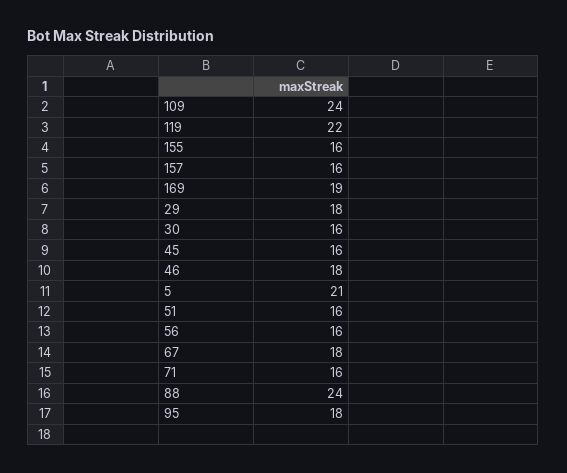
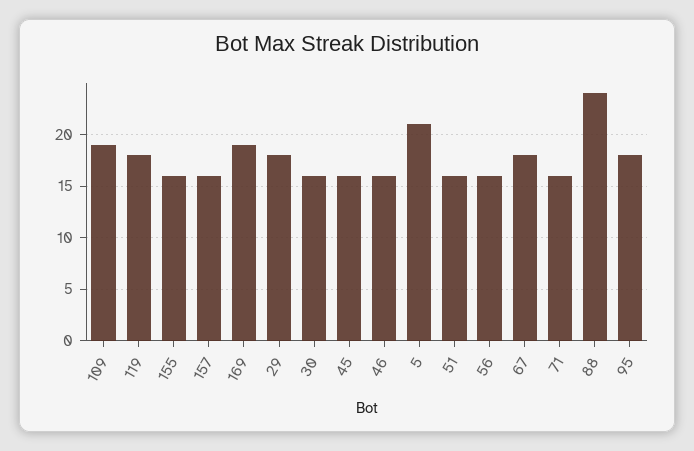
109: 24 -> 19
119: 22 -> 18
46: 18 -> 16

